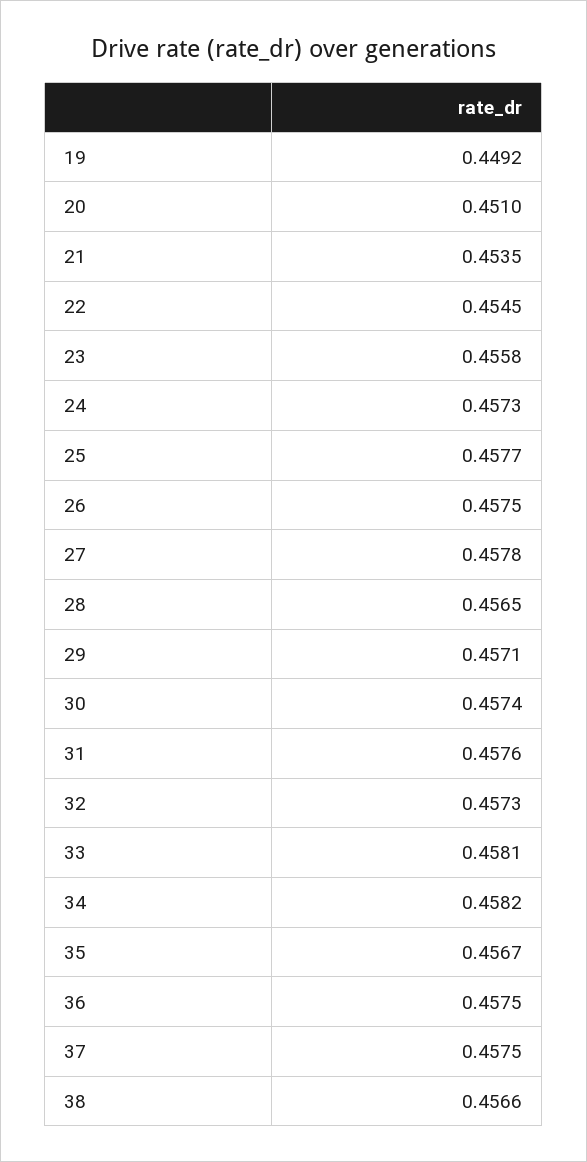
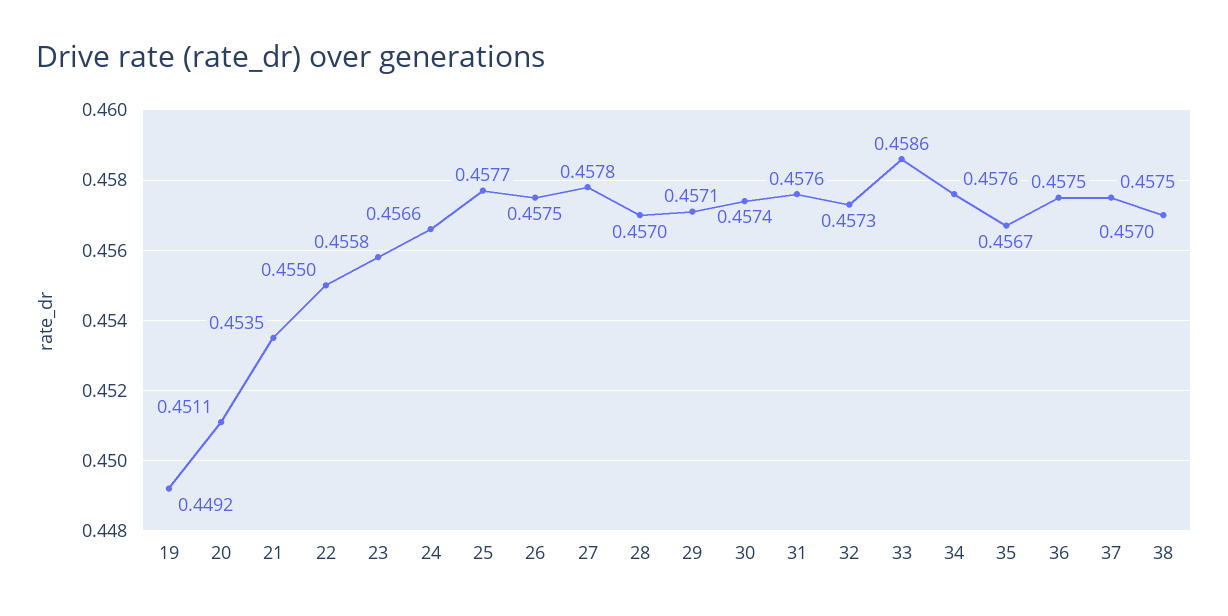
20: 0.451 -> 0.4511
22: 0.4545 -> 0.455
24: 0.4573 -> 0.4566
28: 0.4565 -> 0.457
33: 0.4581 -> 0.4586
34: 0.4582 -> 0.4576
38: 0.4566 -> 0.457

